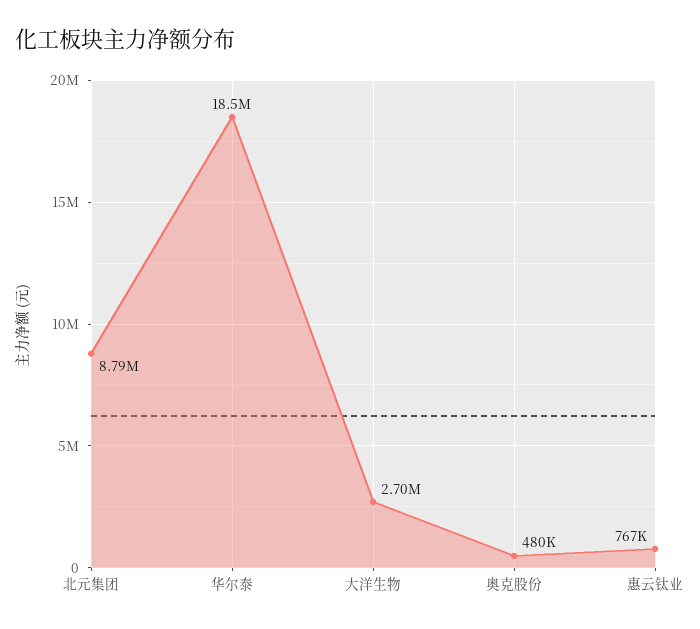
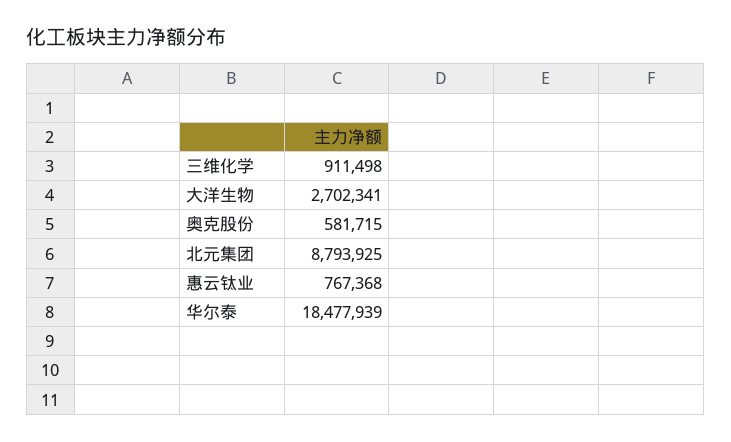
奥克股份: 480000 -> 581715
三维化学: none -> 911498

